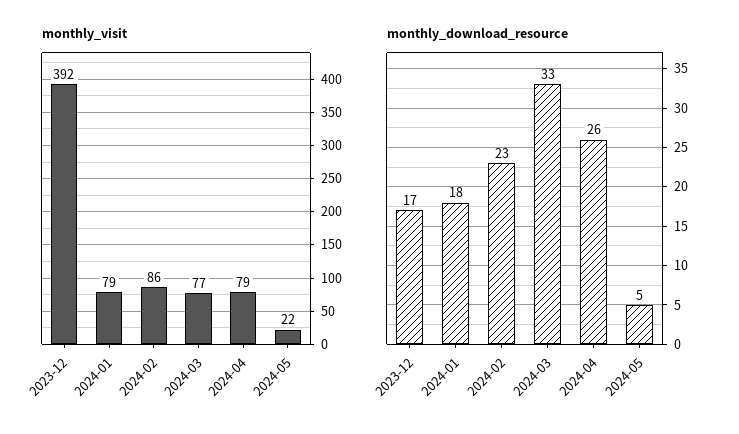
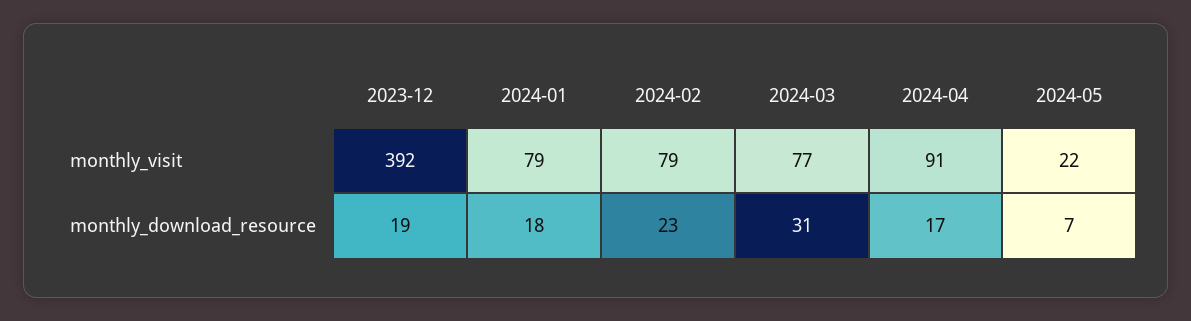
monthly_visit, 2024-02: 86 -> 79
monthly_visit, 2024-04: 79 -> 91
monthly_download_resource, 2023-12: 17 -> 19
monthly_download_resource, 2024-03: 33 -> 31
monthly_download_resource, 2024-04: 26 -> 17
monthly_download_resource, 2024-05: 5 -> 7

